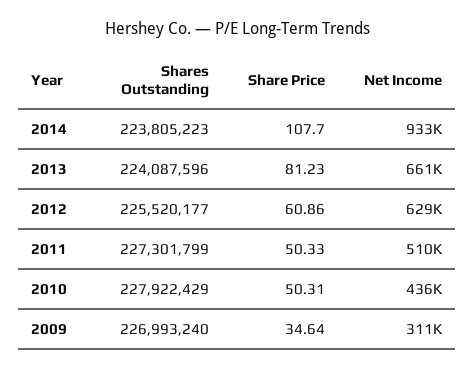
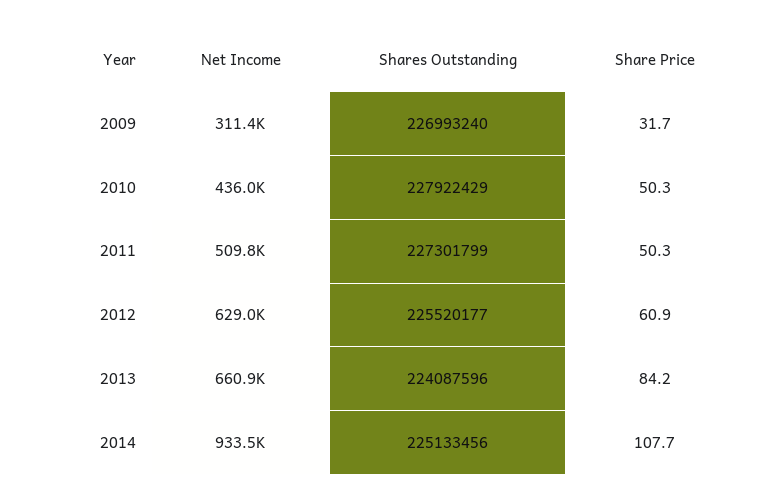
Shares Outstanding, 2014: 223805223 -> 225133456
Share Price, 2013: 81.23 -> 84.2
Share Price, 2009: 34.64 -> 31.7

